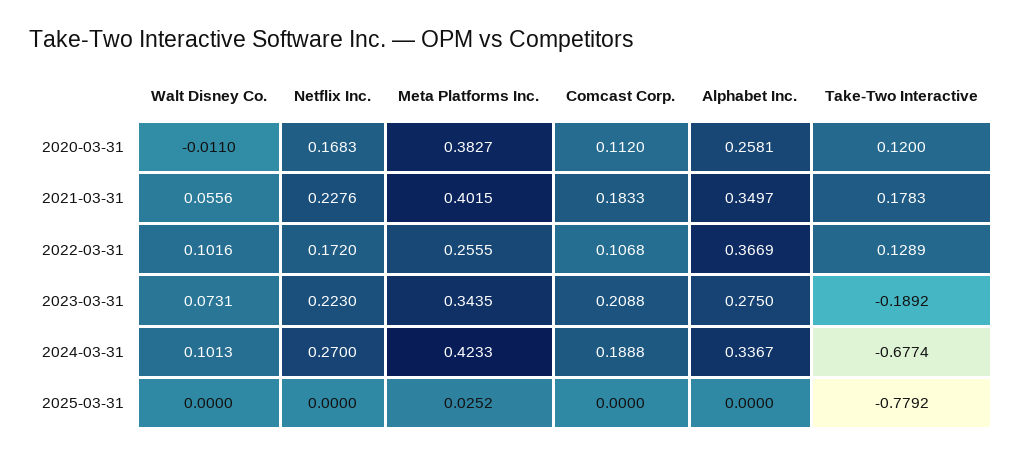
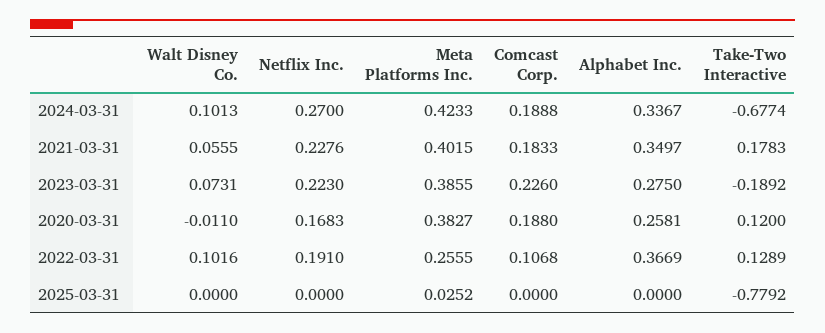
Comcast Corp., 2020-03-31: 0.112 -> 0.188
Walt Disney Co., 2021-03-31: 0.0556 -> 0.0555
Netflix Inc., 2022-03-31: 0.172 -> 0.191
Meta Platforms Inc., 2023-03-31: 0.3435 -> 0.3855
Comcast Corp., 2023-03-31: 0.2088 -> 0.226

